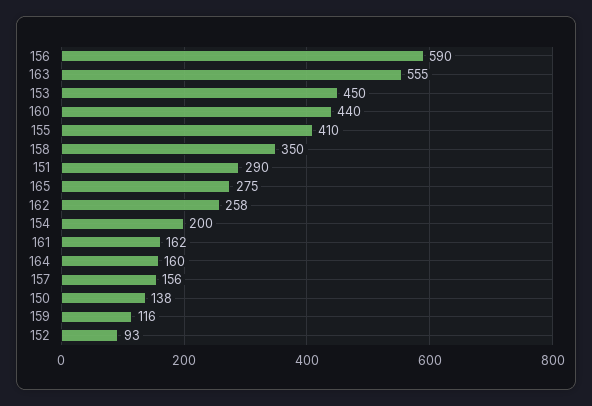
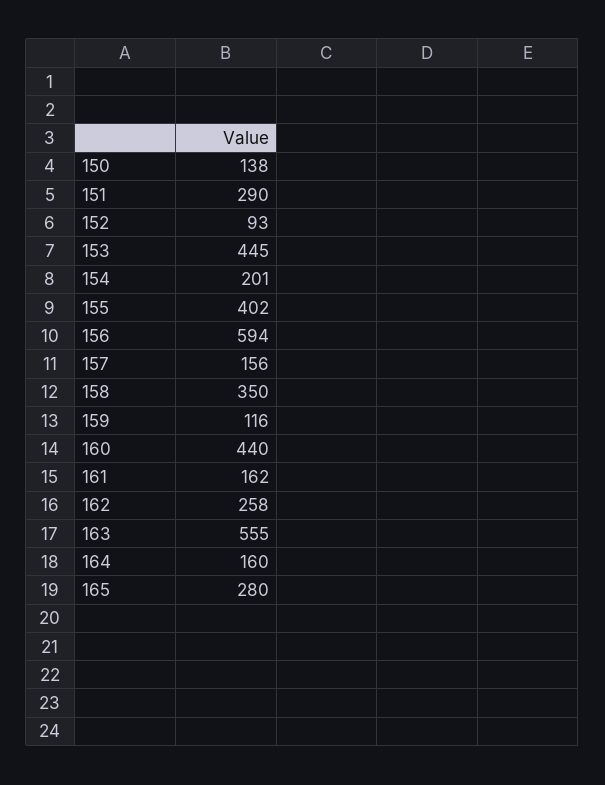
156: 590 -> 594
153: 450 -> 445
155: 410 -> 402
165: 275 -> 280
154: 200 -> 201

